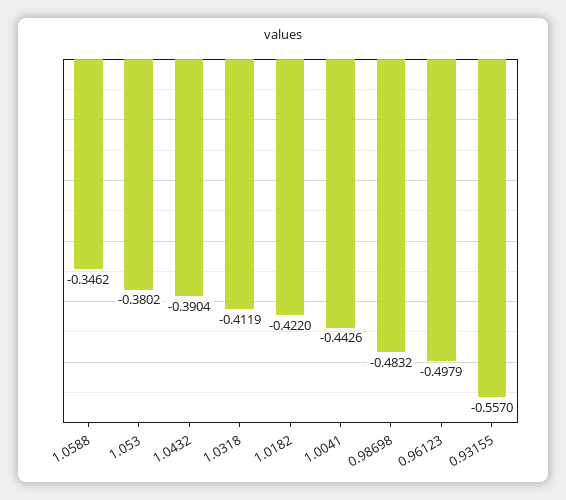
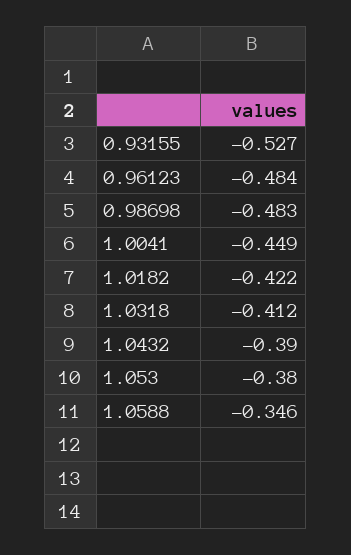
1.0041: -0.4426 -> -0.449
0.96123: -0.4979 -> -0.484
0.93155: -0.557 -> -0.527

